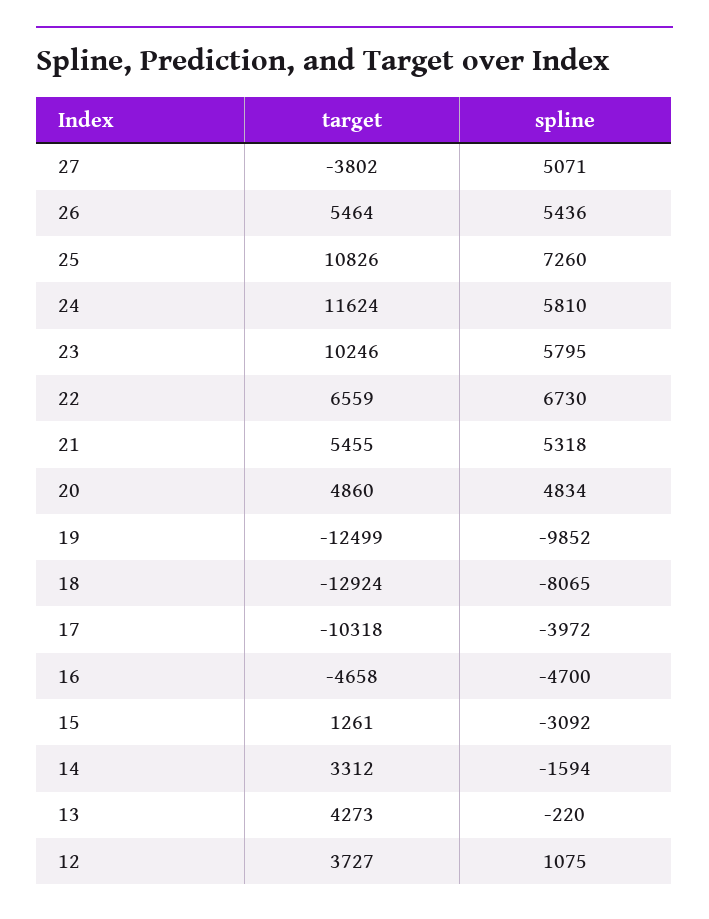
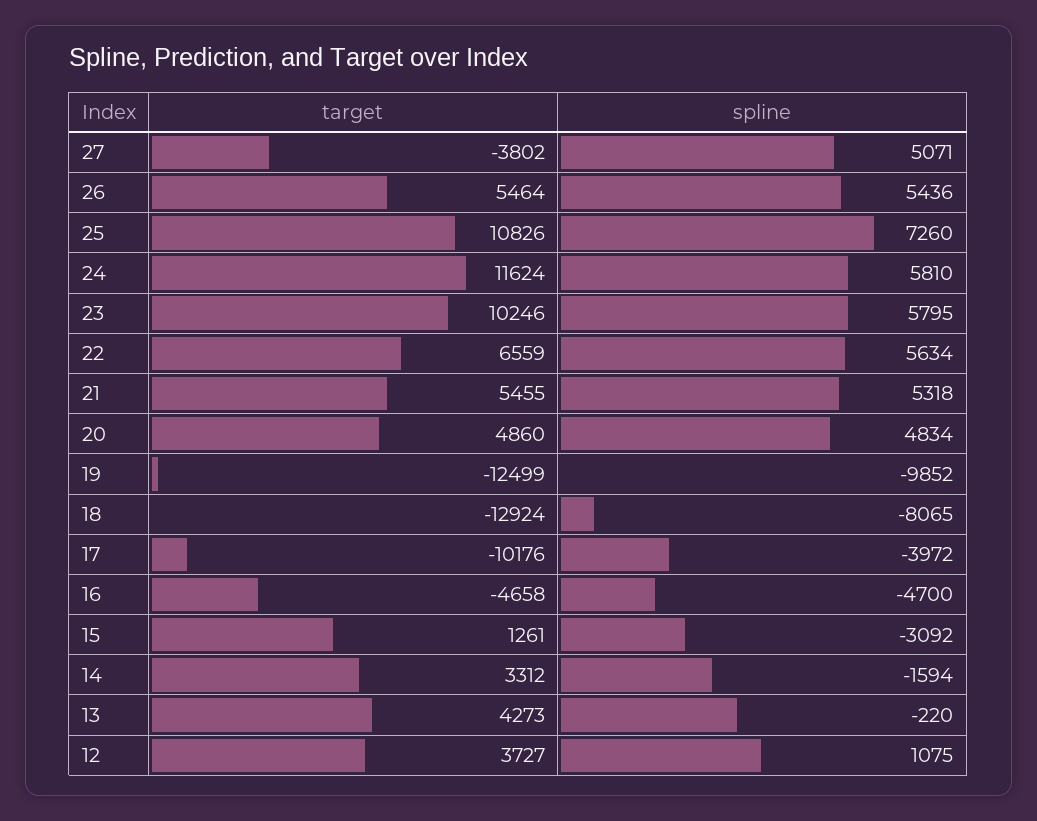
spline, 22: 6730 -> 5634
target, 17: -10318 -> -10176

